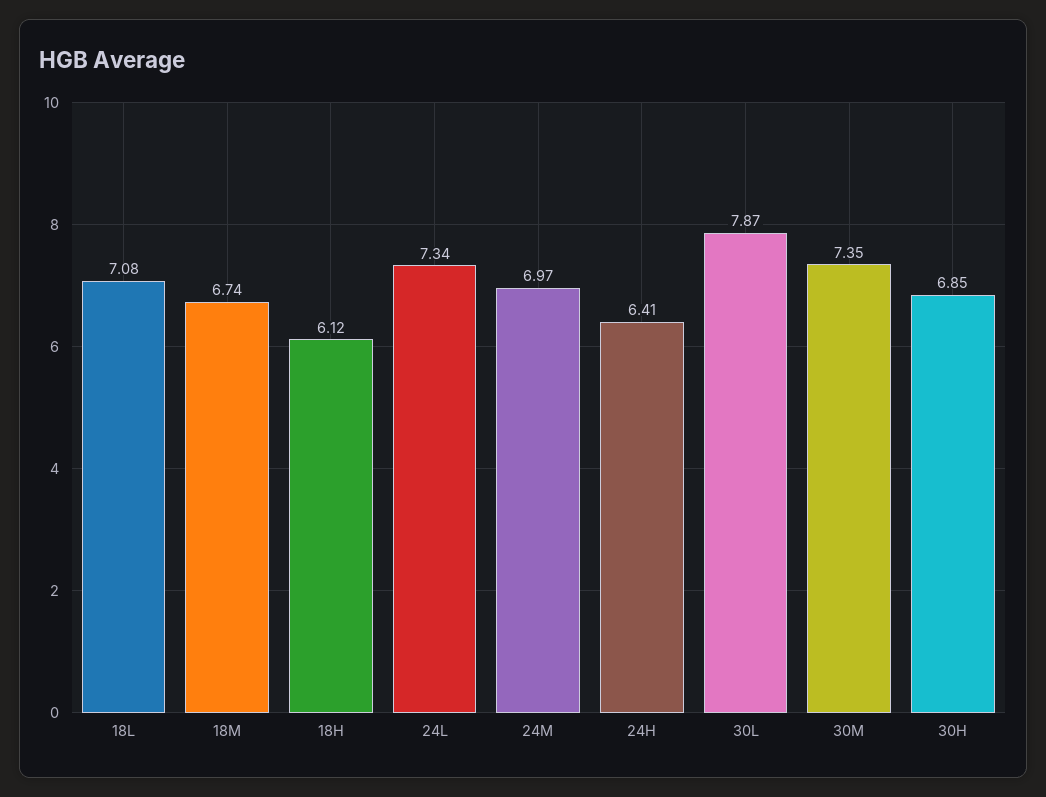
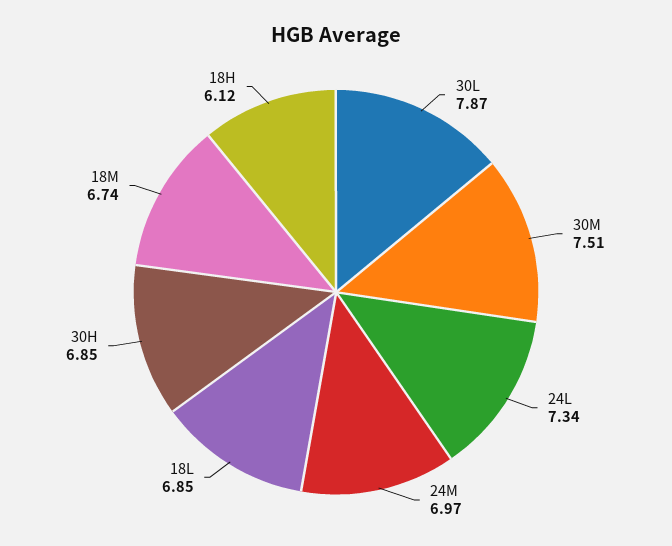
18L: 7.08 -> 6.85
24H: 6.41 -> none
30M: 7.35 -> 7.51

